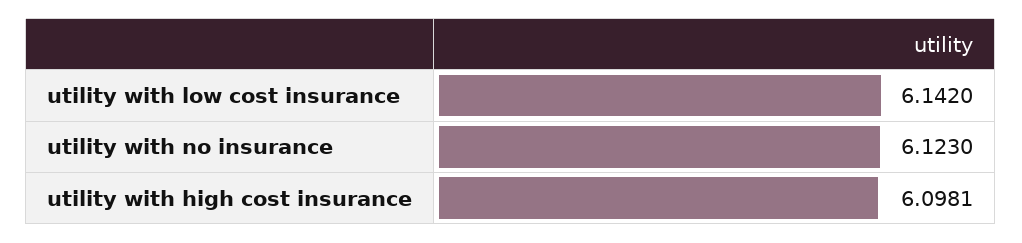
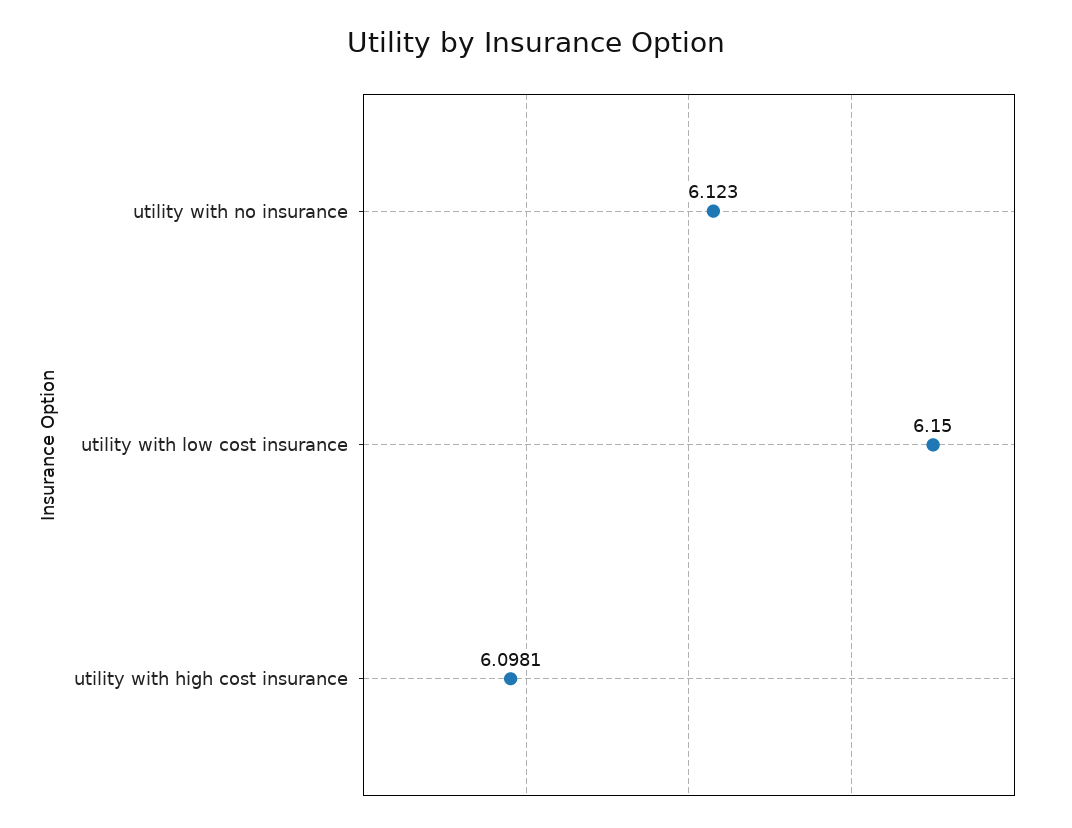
utility with low cost insurance: 6.142 -> 6.15

